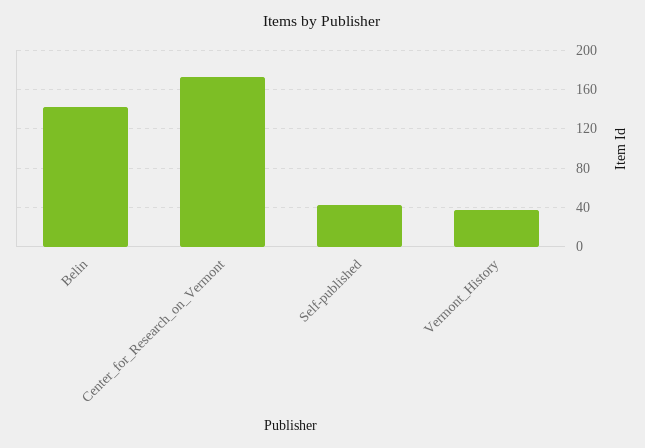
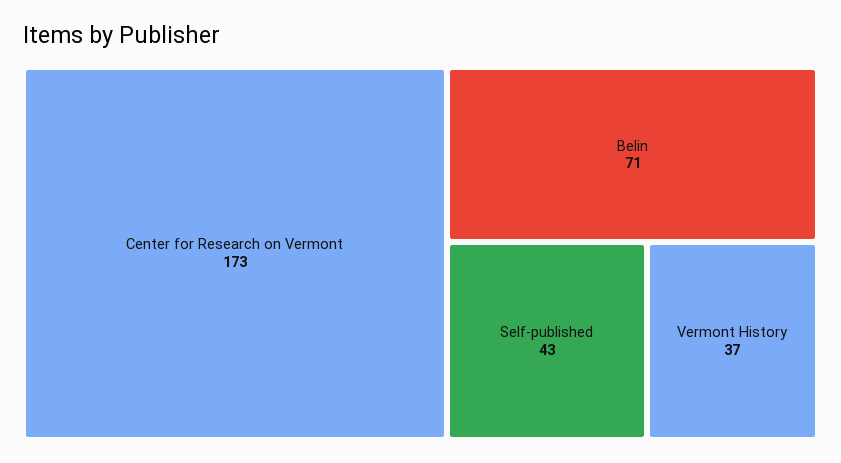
Belin: 140 -> 71

